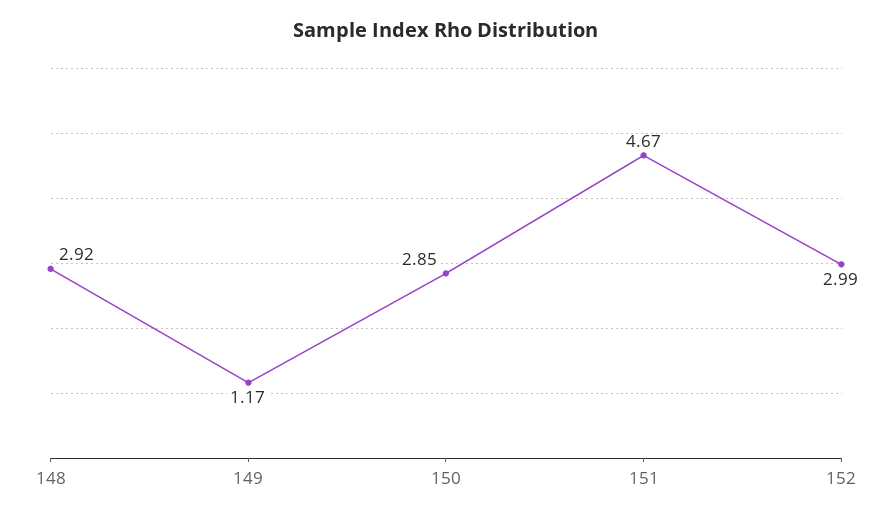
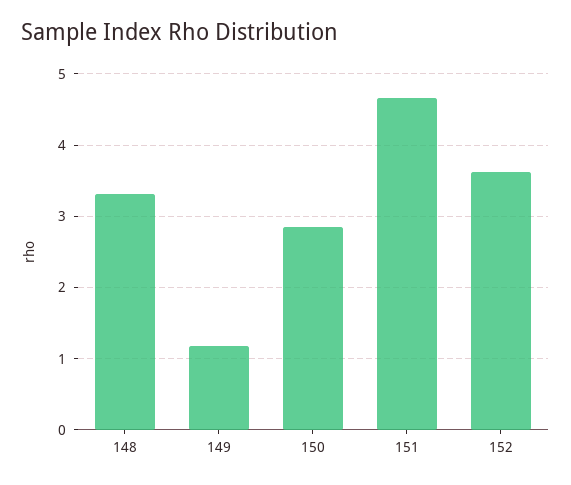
148: 2.92 -> 3.3
152: 2.99 -> 3.6

